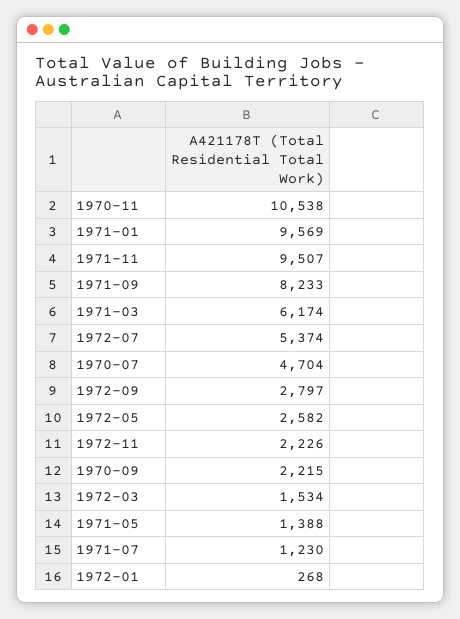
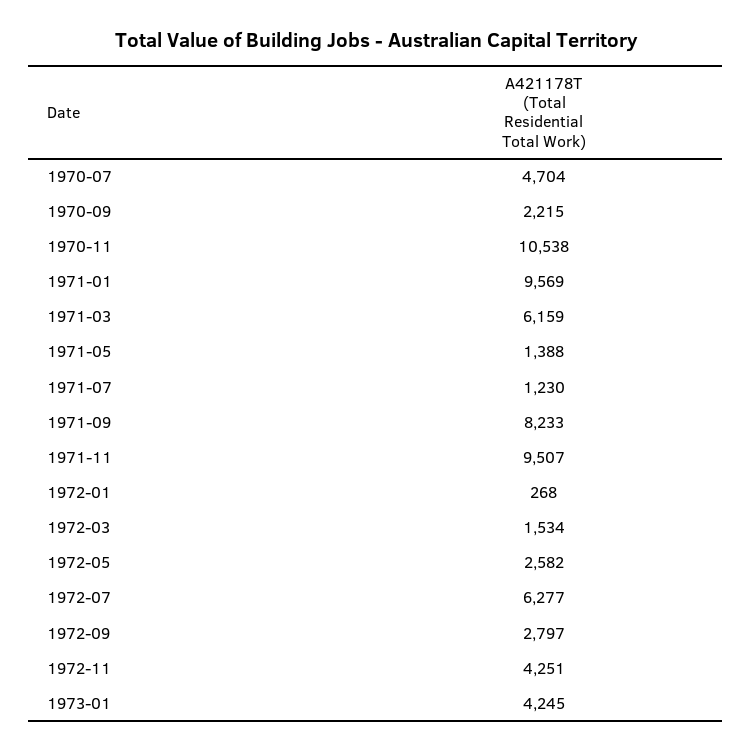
1971-03: 6174 -> 6159
1972-07: 5374 -> 6277
1972-11: 2226 -> 4251
1973-01: none -> 4245

